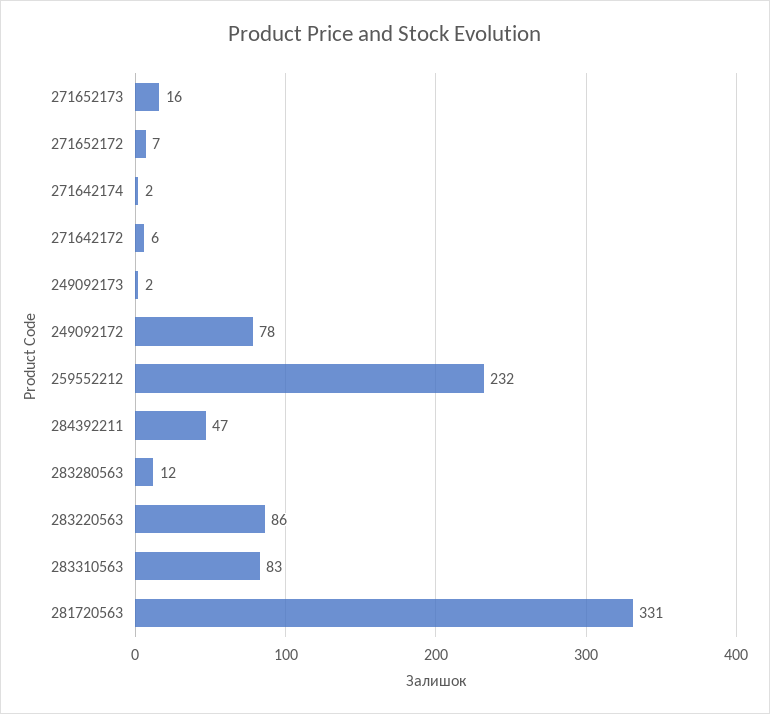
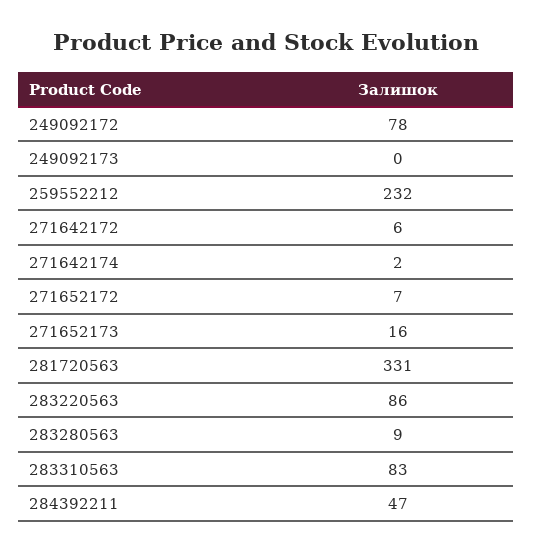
249092173: 2 -> 0
283280563: 12 -> 9

